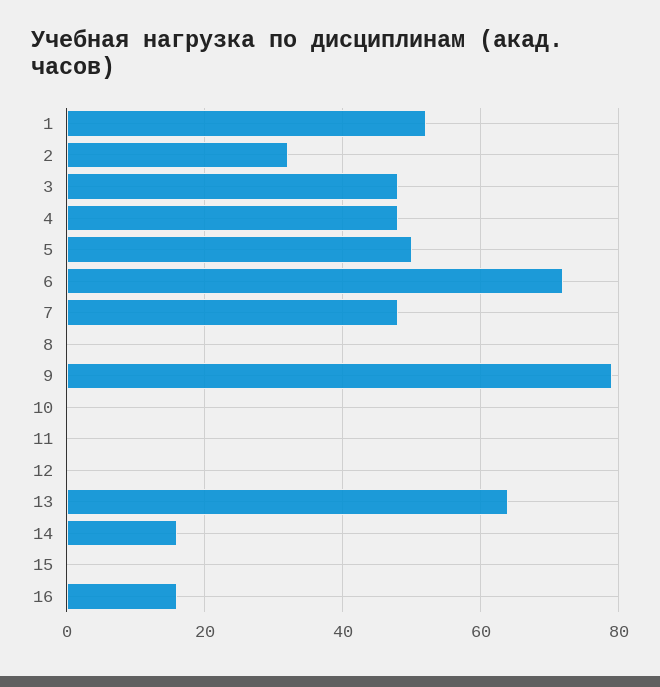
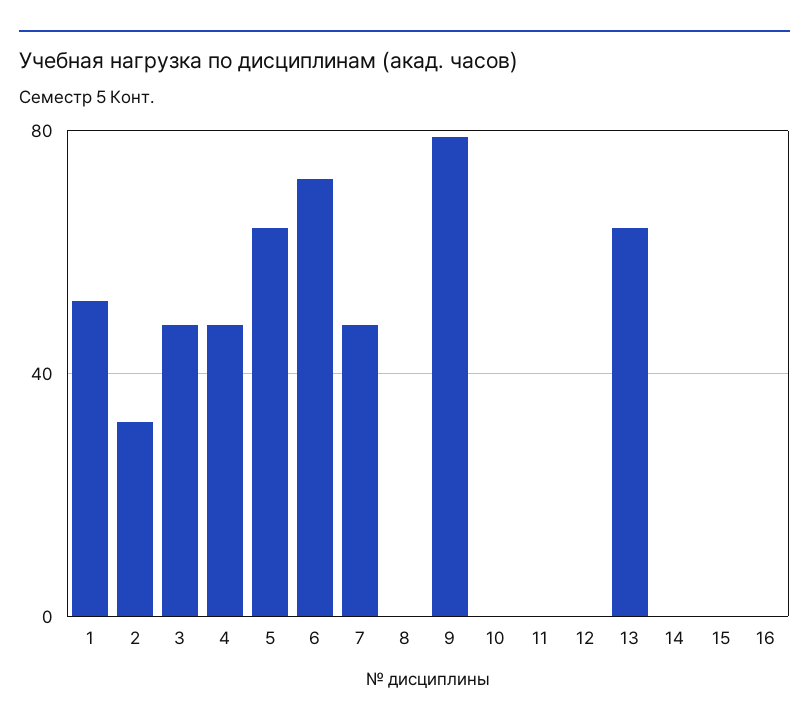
5: 50 -> 65
14: 15 -> 0
16: 15 -> 0

